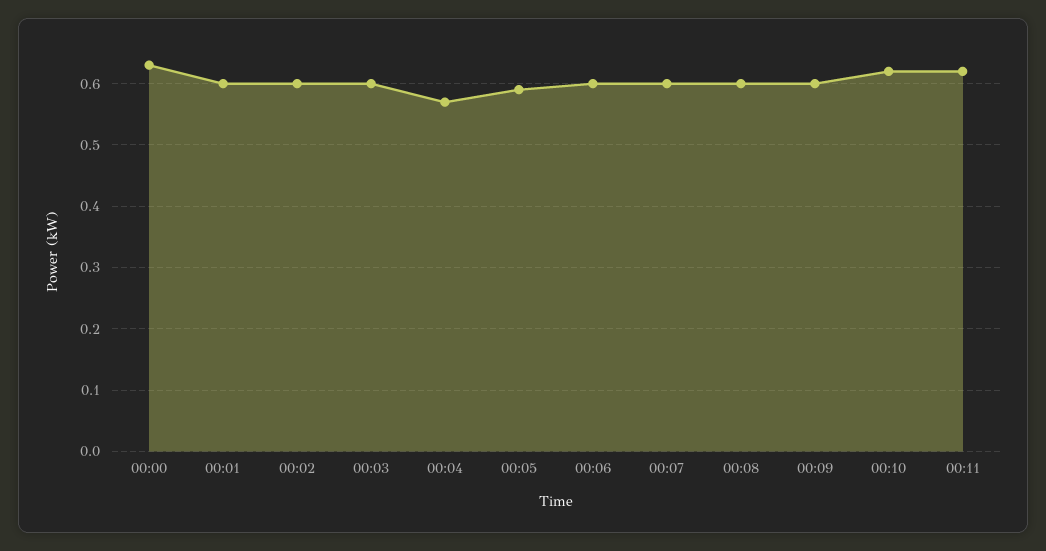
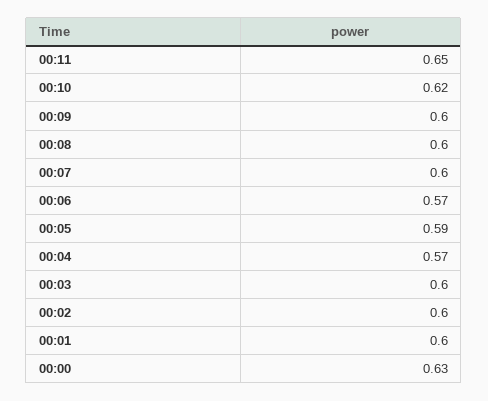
00:06: 0.6 -> 0.57
00:11: 0.62 -> 0.65

